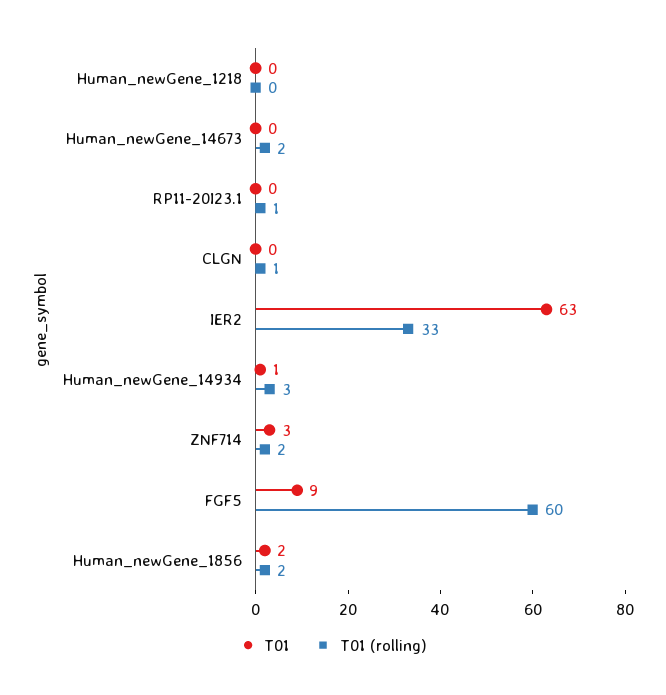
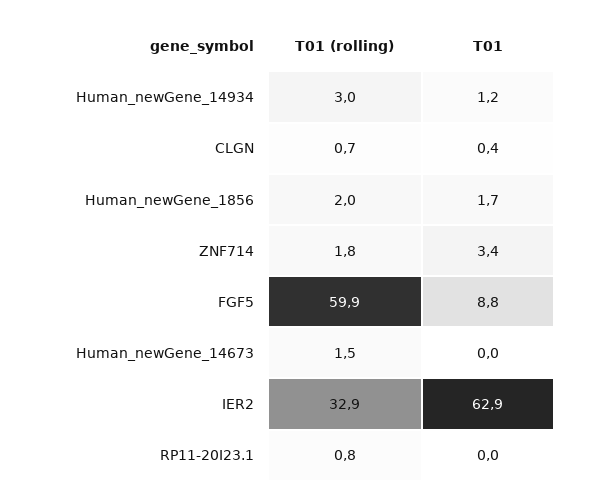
T01, Human_newGene_1218: 0 -> none
T01 (rolling), Human_newGene_1218: 0 -> none

